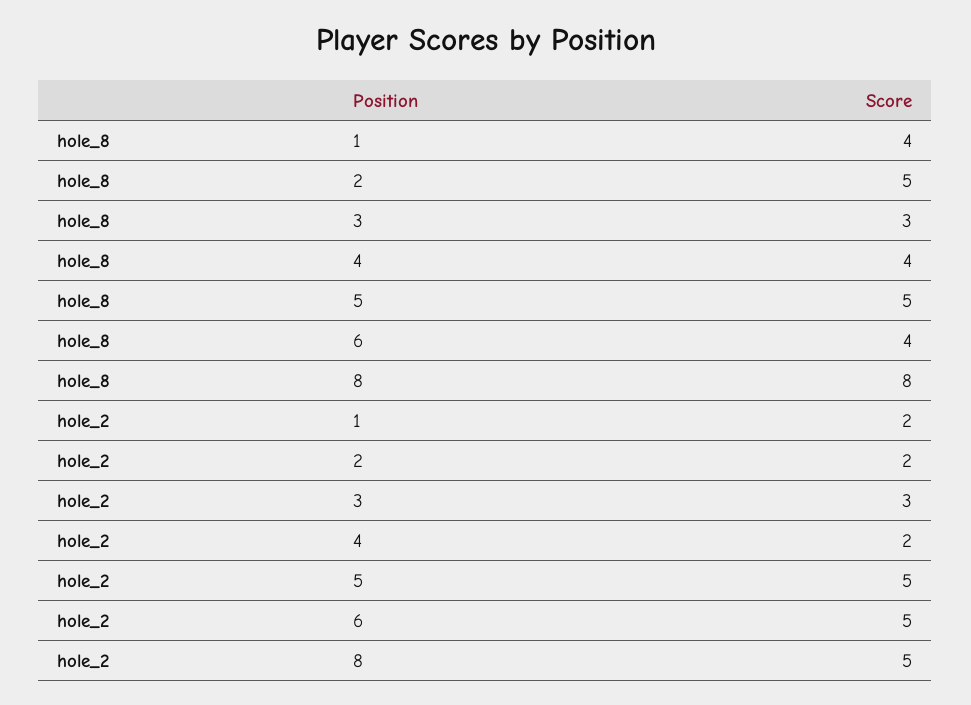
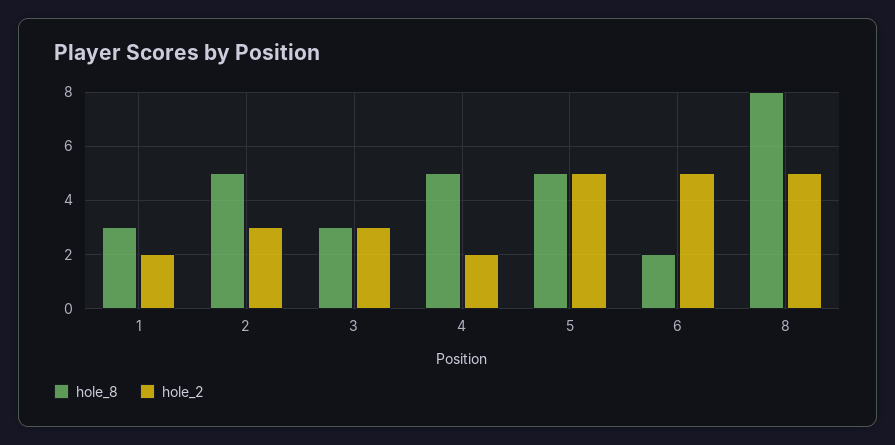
hole_8, 1: 4 -> 3
hole_8, 4: 4 -> 5
hole_8, 6: 4 -> 2
hole_2, 2: 2 -> 3

